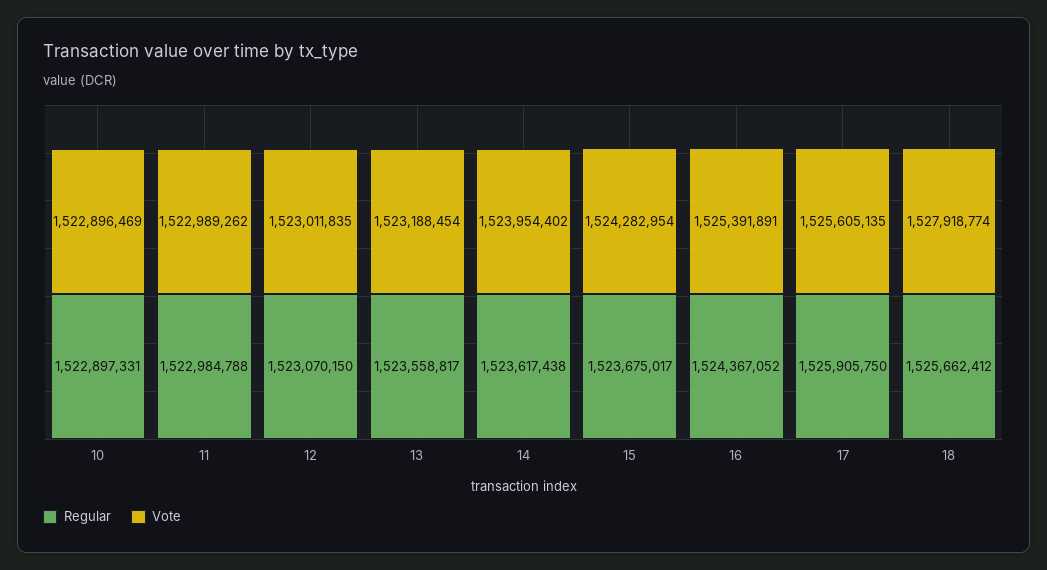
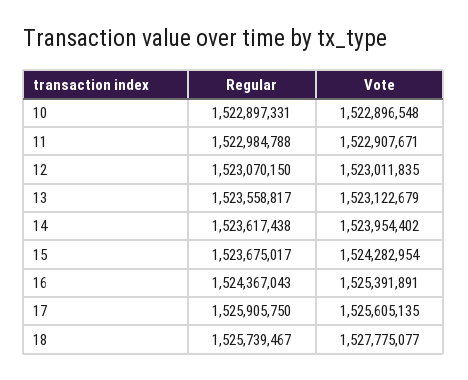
Vote, 10: 1522896469 -> 1522896548
Vote, 11: 1522989262 -> 1522907671
Vote, 13: 1523188454 -> 1523122679
Regular, 16: 1524367052 -> 1524367043
Regular, 18: 1525662412 -> 1525739467
Vote, 18: 1527918774 -> 1527775077

